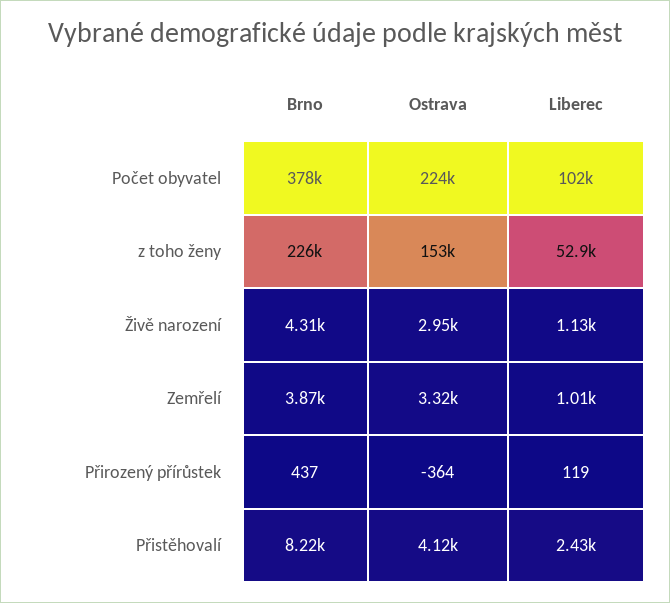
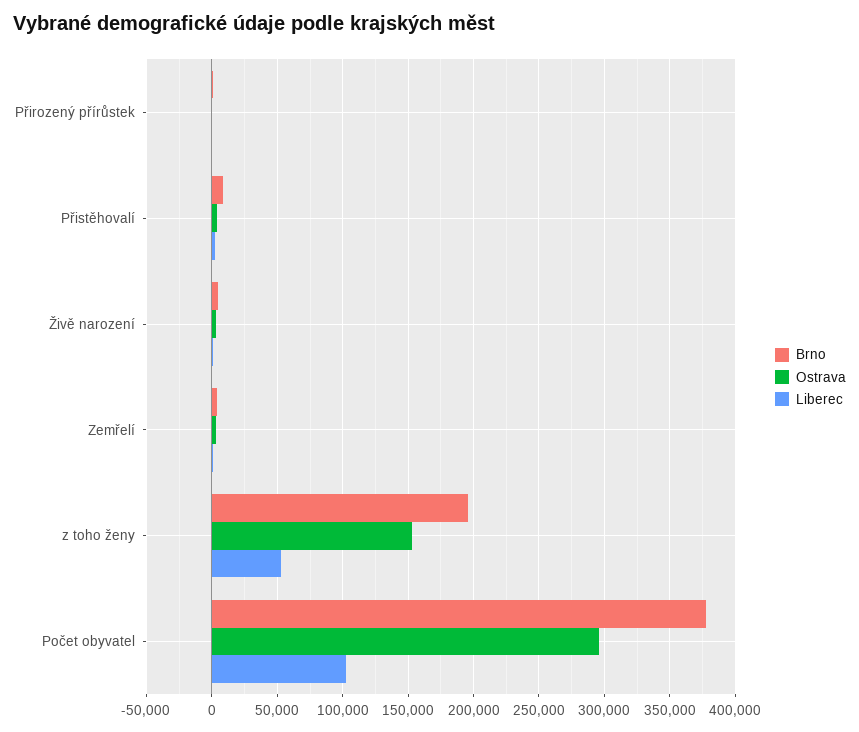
Ostrava, Počet obyvatel: 224000 -> 295000
Brno, z toho ženy: 226000 -> 195000

